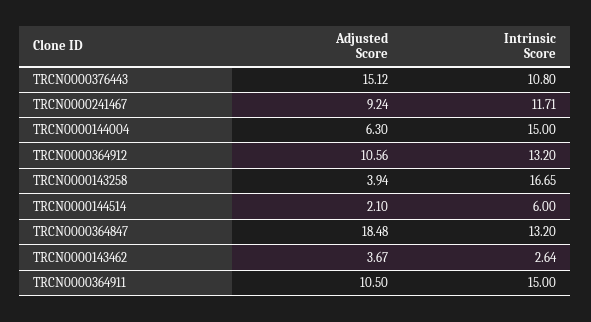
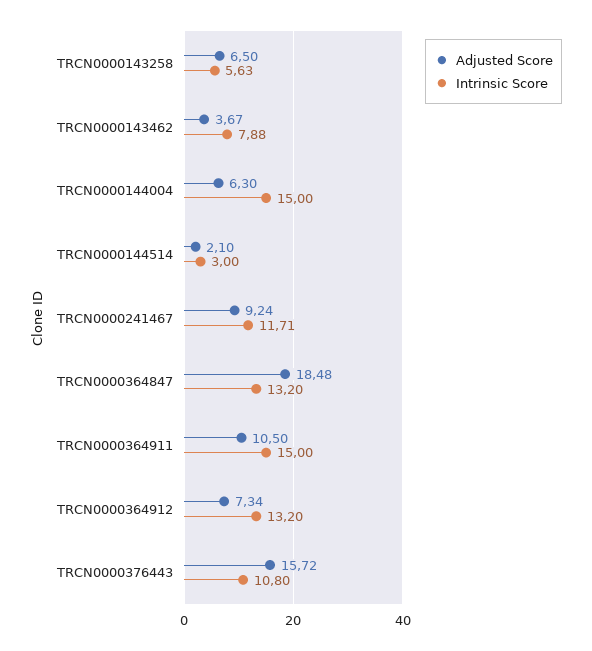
Adjusted Score, TRCN0000376443: 15.12 -> 15.72
Adjusted Score, TRCN0000364912: 10.56 -> 7.34
Adjusted Score, TRCN0000143258: 3.94 -> 6.5
Intrinsic Score, TRCN0000143258: 16.65 -> 5.63
Intrinsic Score, TRCN0000144514: 6 -> 3
Intrinsic Score, TRCN0000143462: 2.64 -> 7.88

